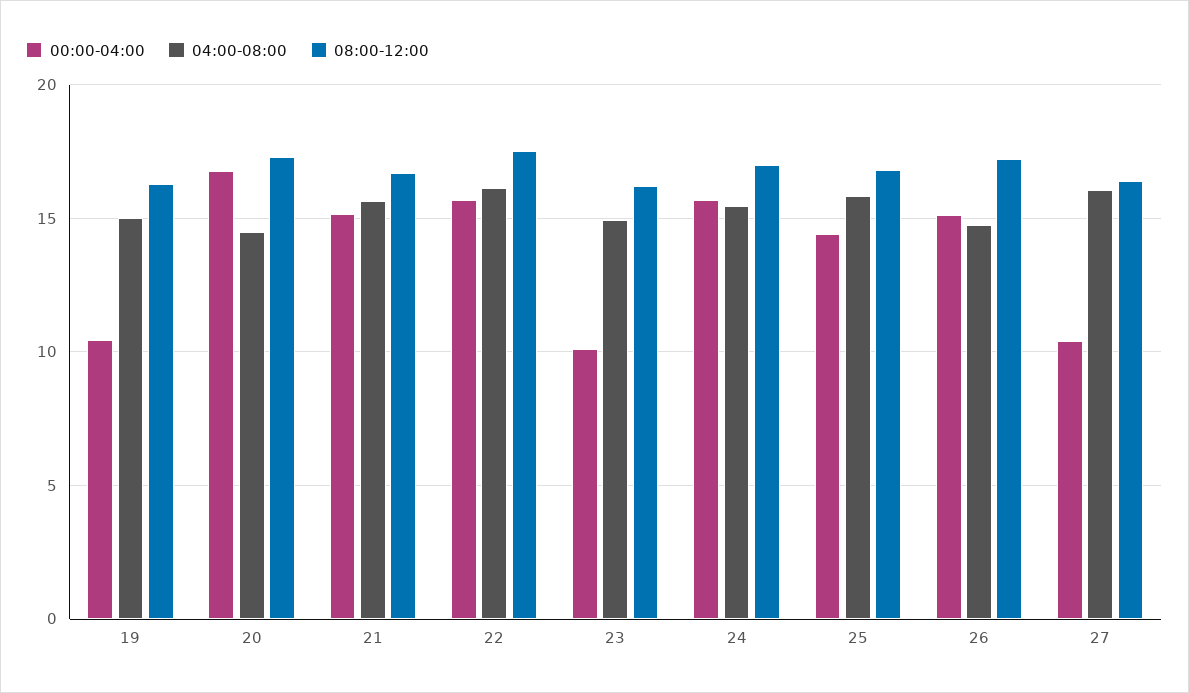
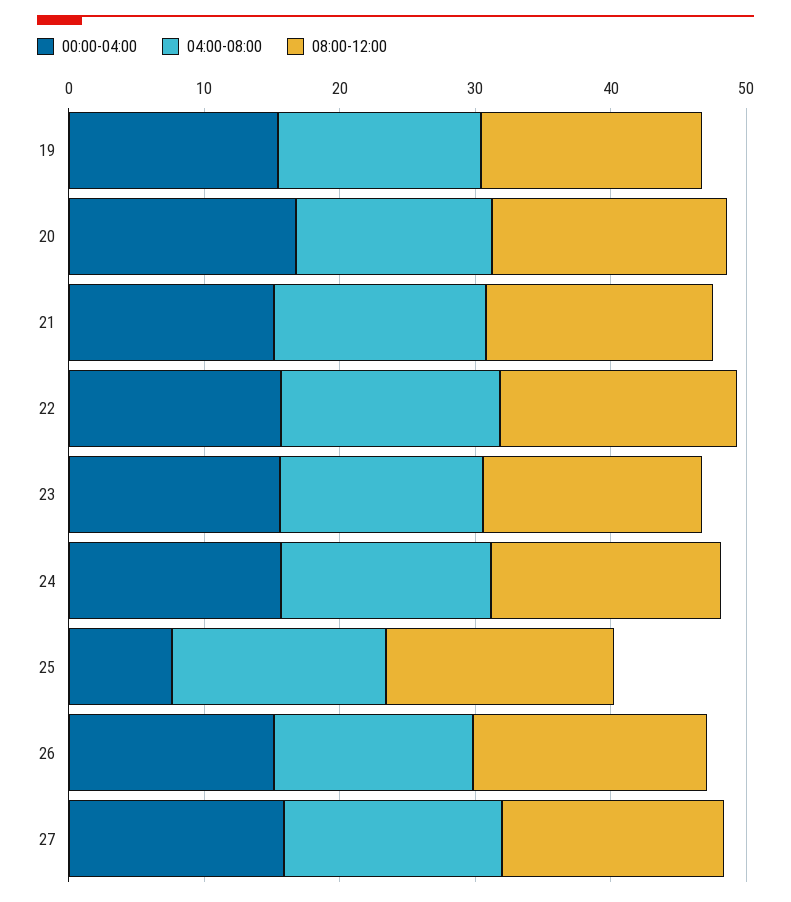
00:00-04:00, 19: 10.5 -> 16
00:00-04:00, 23: 10 -> 16
00:00-04:00, 25: 14.5 -> 8
00:00-04:00, 27: 10.5 -> 16

